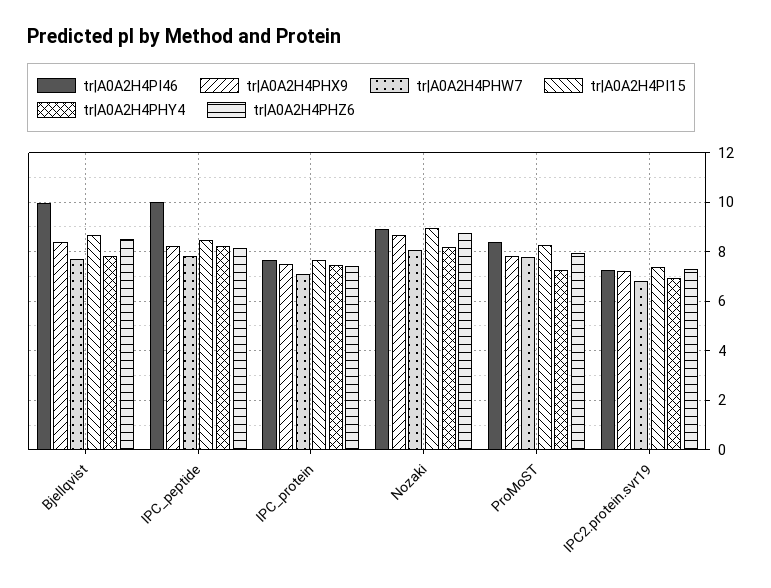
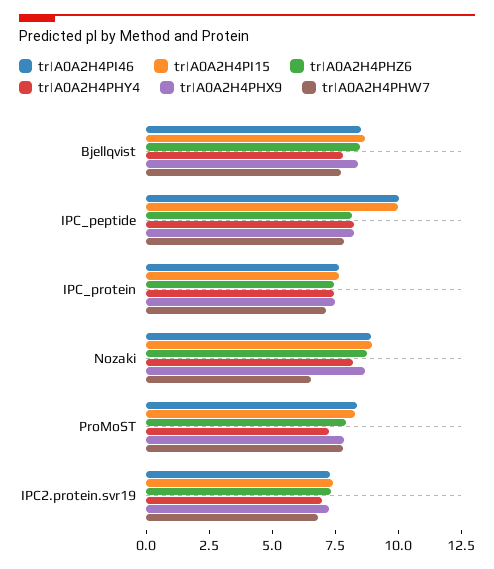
tr|A0A2H4PI46, Bjellqvist: 10 -> 8.5
tr|A0A2H4PI15, IPC_peptide: 8.5 -> 10
tr|A0A2H4PHW7, Nozaki: 8 -> 6.5

